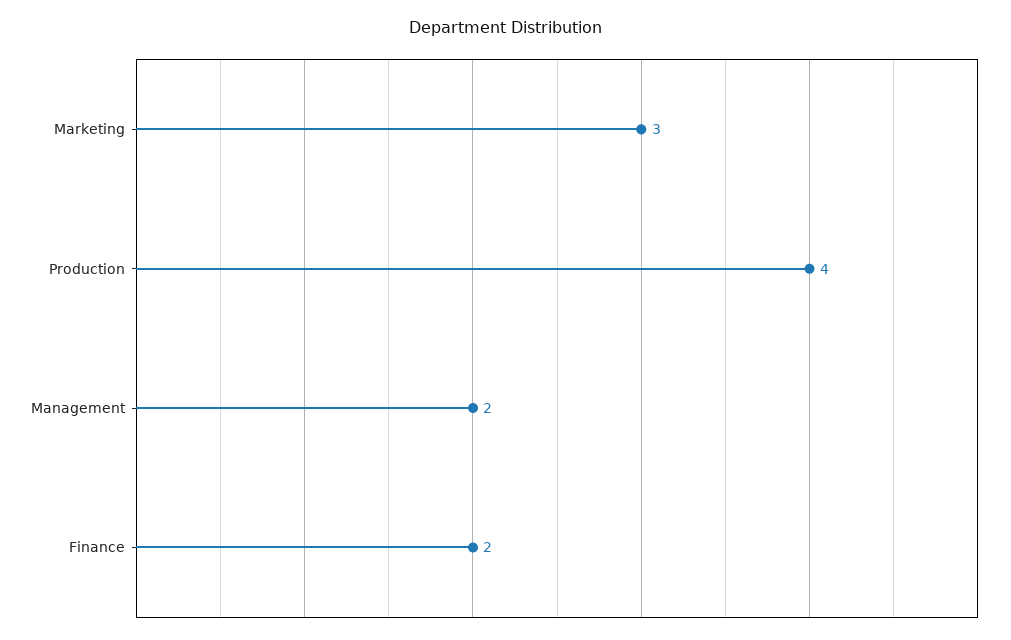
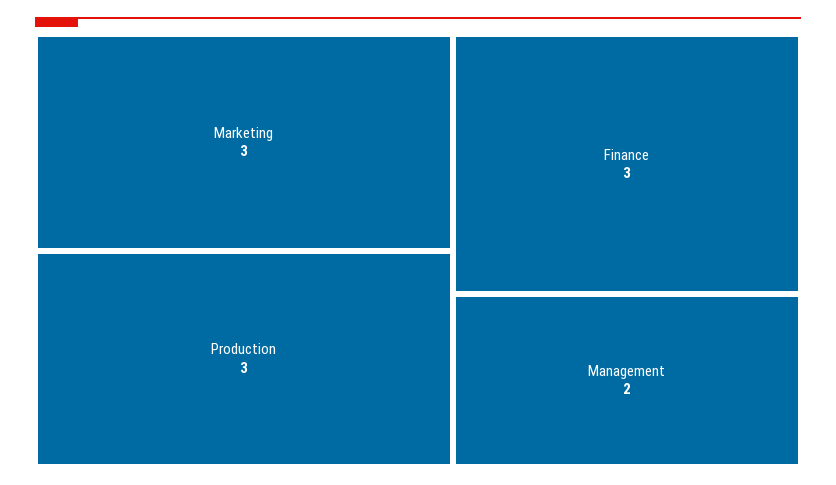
Production: 4 -> 3
Finance: 2 -> 3

